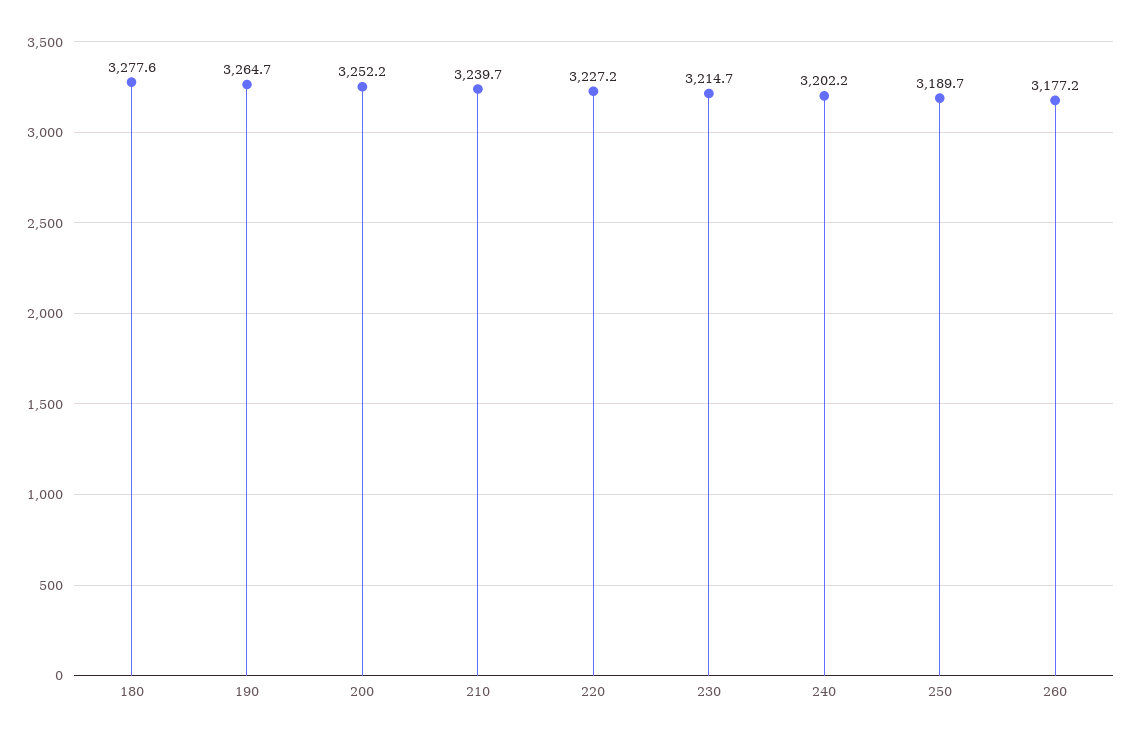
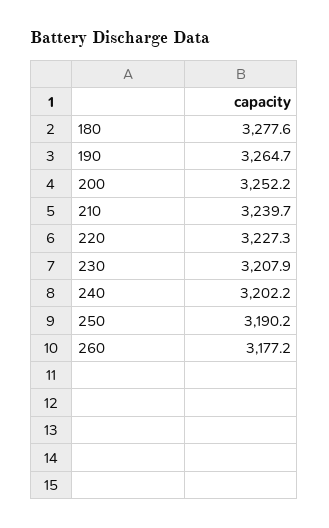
220: 3227.2 -> 3227.3
230: 3214.7 -> 3207.9
250: 3189.7 -> 3190.2

